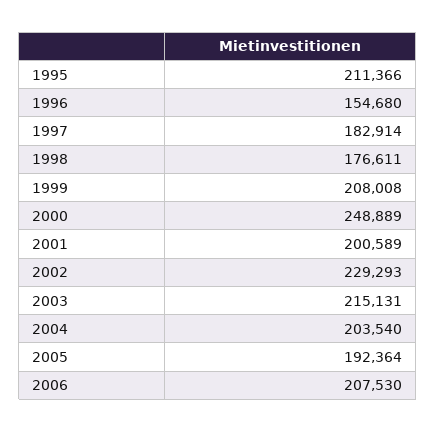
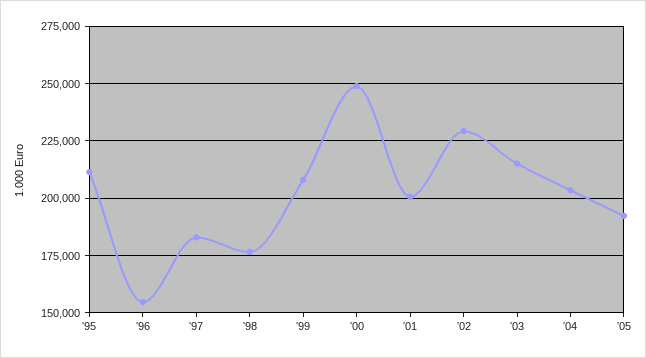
2006: 207530 -> none

